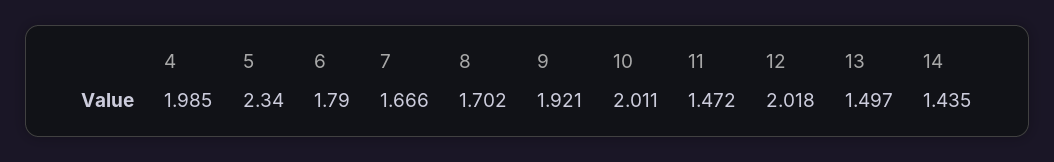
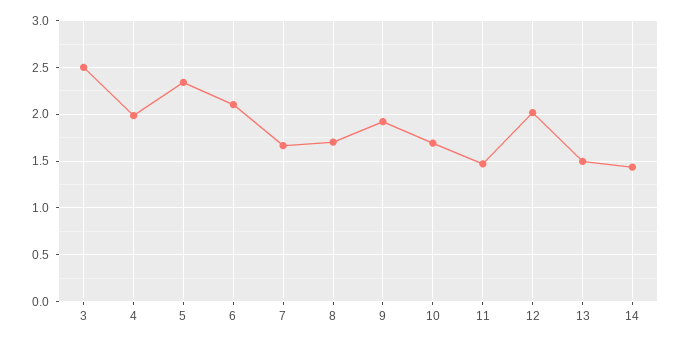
6: 1.79 -> 2.1
10: 2.011 -> 1.7
3: none -> 2.5

